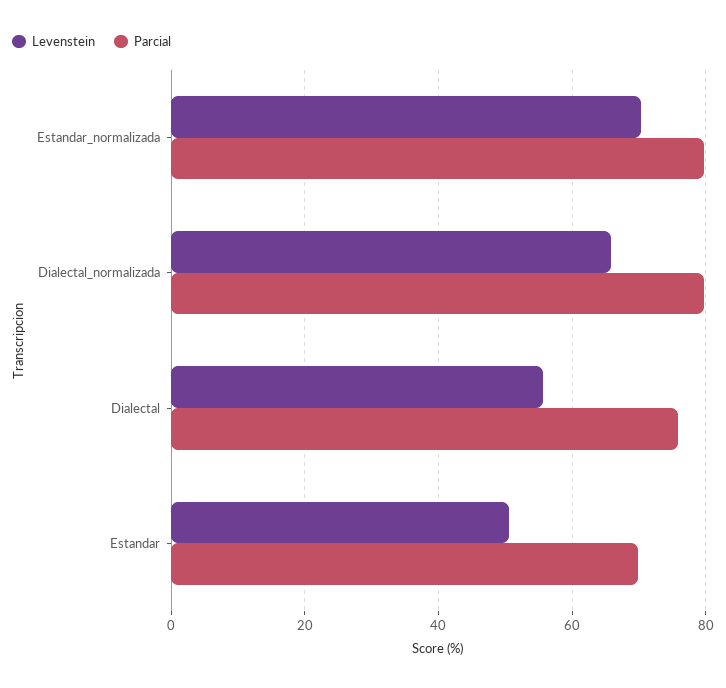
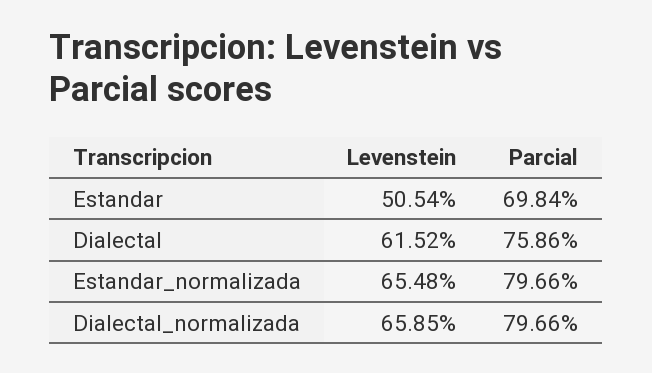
Levenstein, Estandar_normalizada: 70 -> 65.48
Levenstein, Dialectal: 56 -> 61.52

